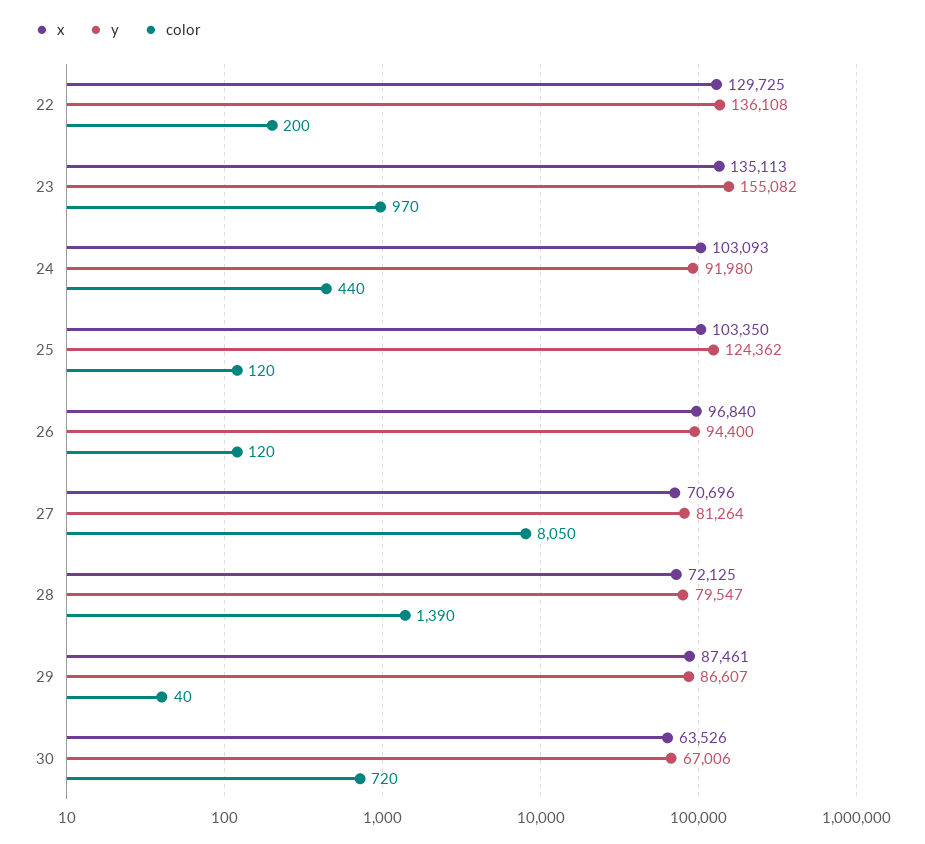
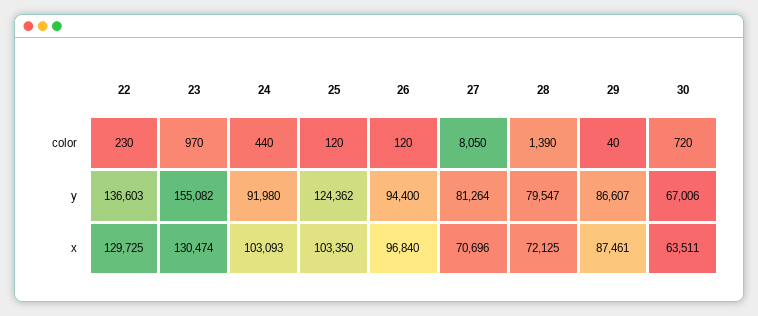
y, 22: 136108 -> 136603
color, 22: 200 -> 230
x, 23: 135113 -> 130474
x, 30: 63526 -> 63511

